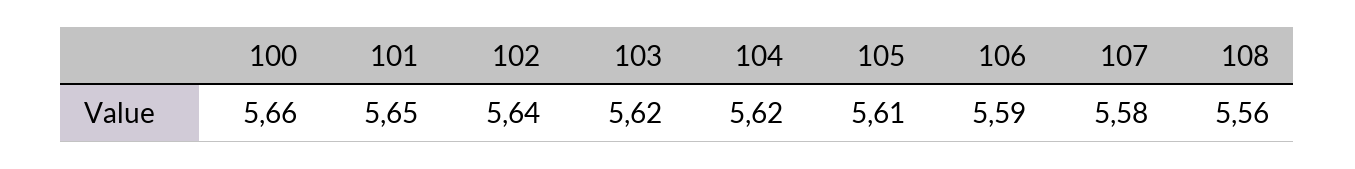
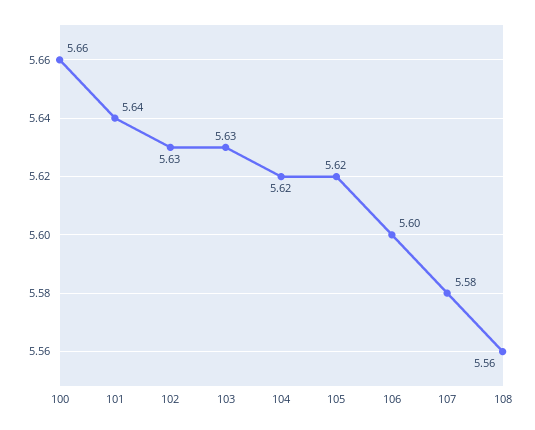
101: 5.65 -> 5.64
102: 5.64 -> 5.63
103: 5.62 -> 5.63
105: 5.61 -> 5.62
106: 5.59 -> 5.6

